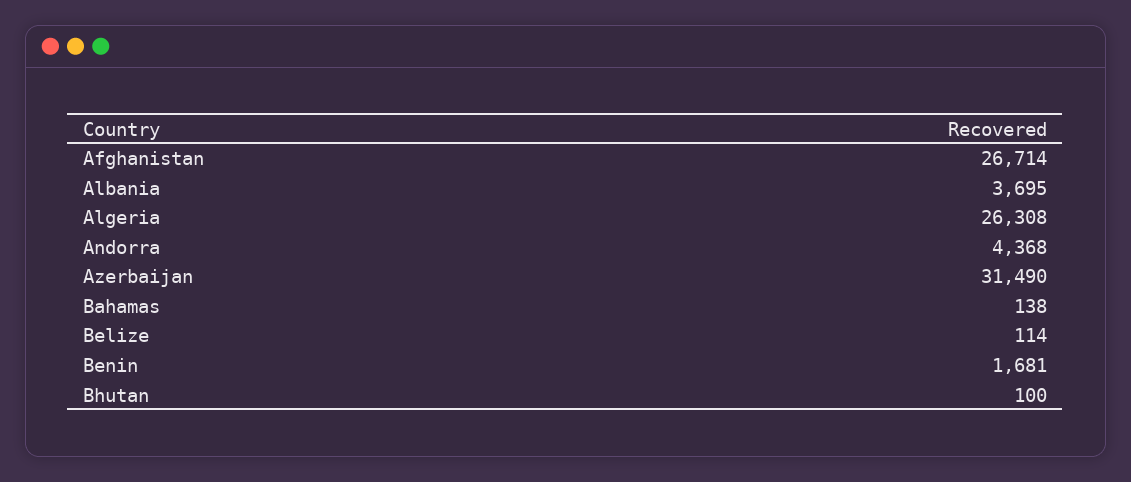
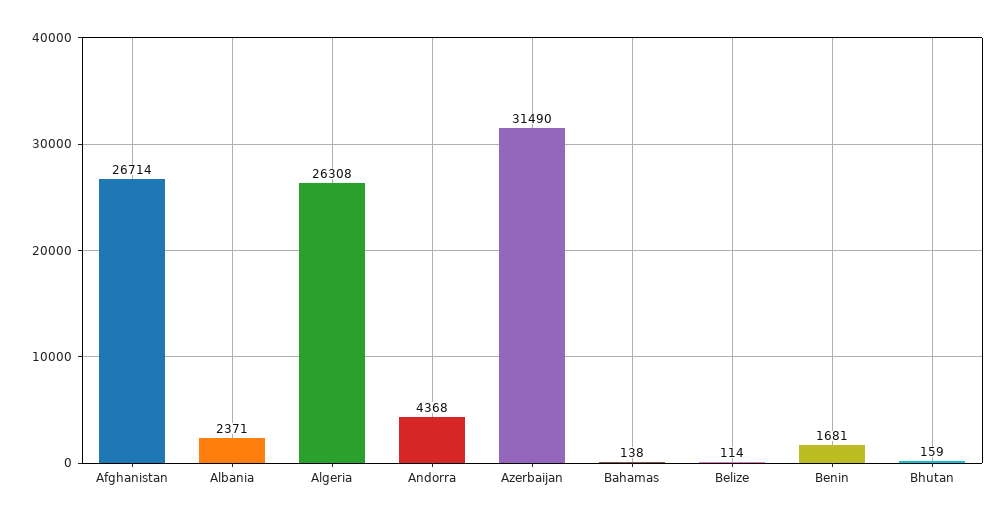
Albania: 3695 -> 2371
Bhutan: 100 -> 159

